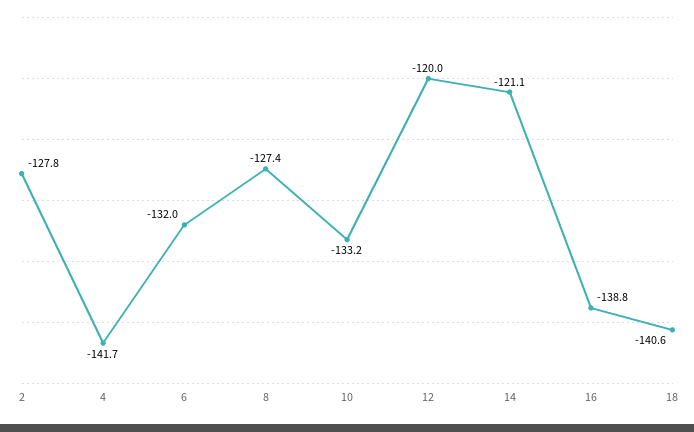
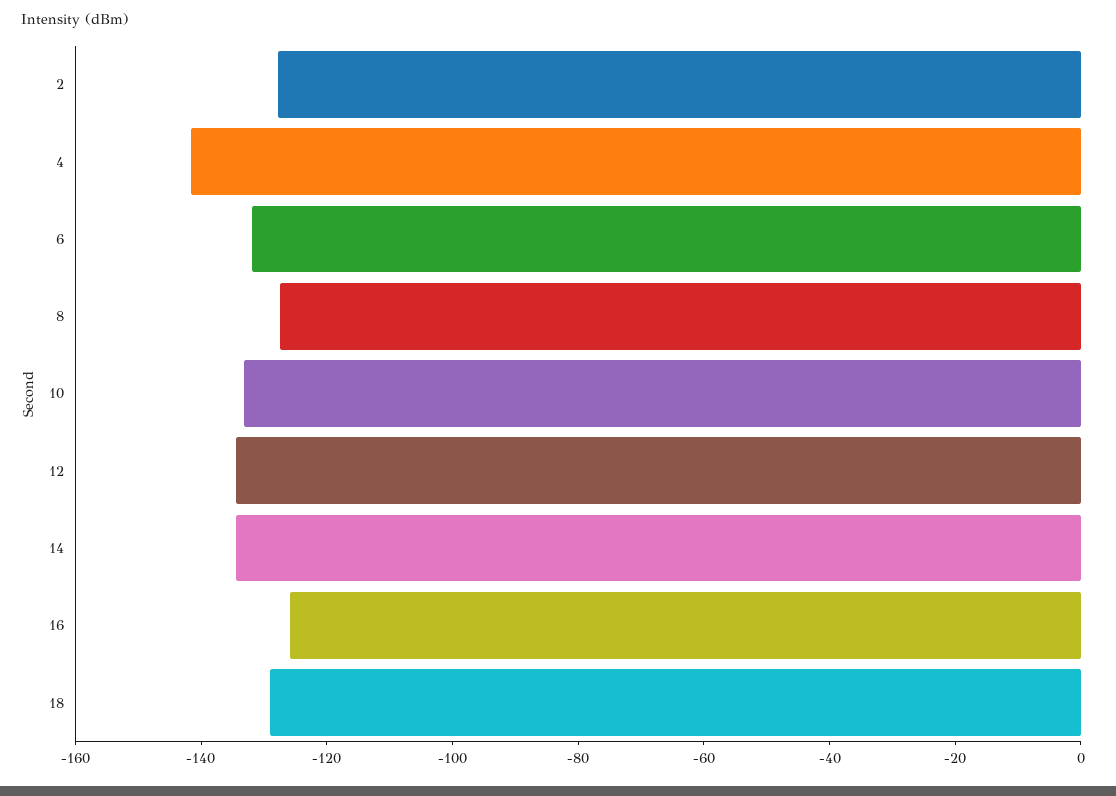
12: -120 -> -135
14: -121.1 -> -135
16: -138.8 -> -125
18: -140.6 -> -130

